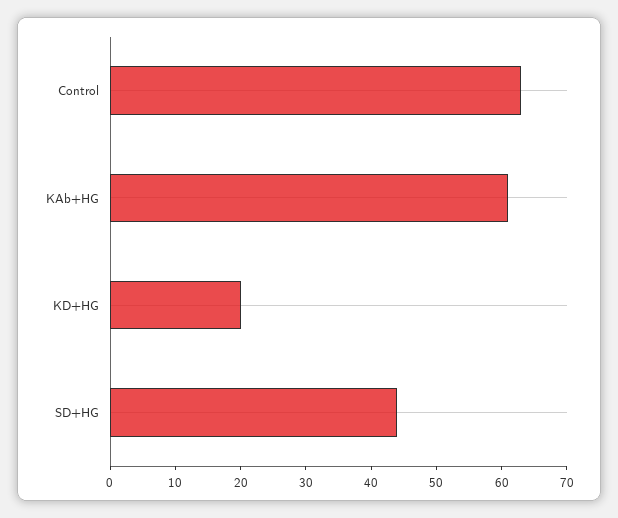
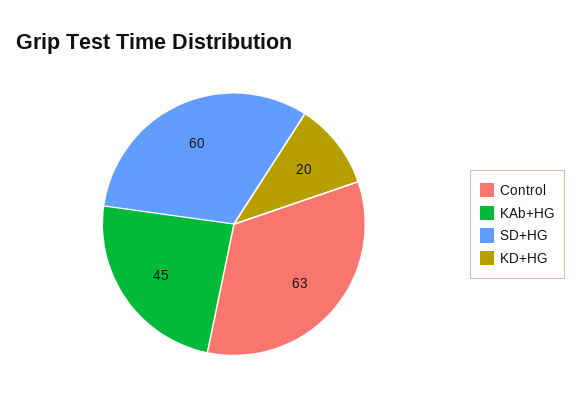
KAb+HG: 60 -> 45
SD+HG: 45 -> 60

